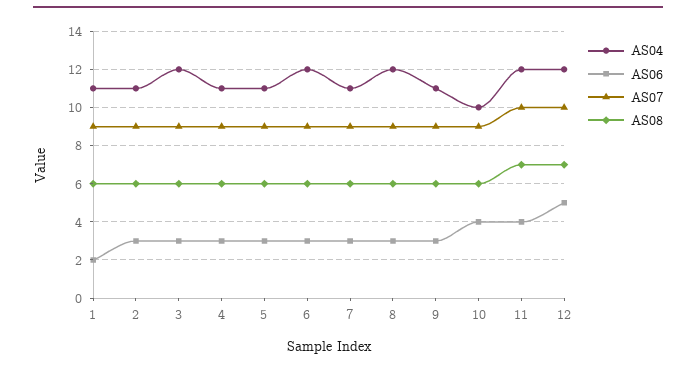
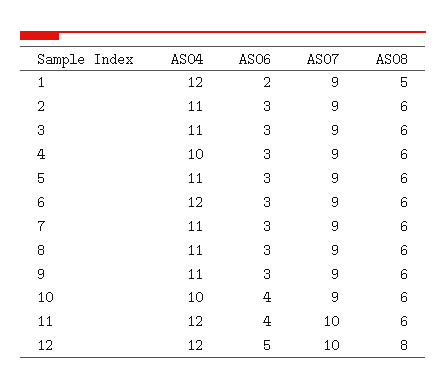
AS04, 1: 11 -> 12
AS08, 1: 6 -> 5
AS04, 3: 12 -> 11
AS04, 4: 11 -> 10
AS04, 8: 12 -> 11
AS08, 11: 7 -> 6
AS08, 12: 7 -> 8

